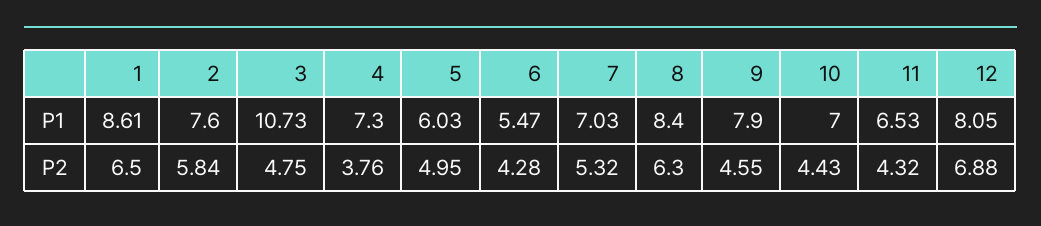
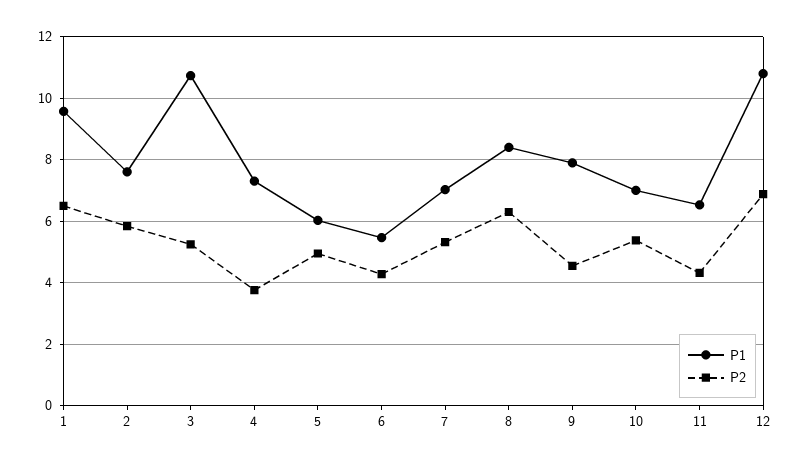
P1, 1: 8.61 -> 9.6
P1, 12: 8.05 -> 10.8
P2, 3: 4.75 -> 5.2
P2, 10: 4.43 -> 5.4

